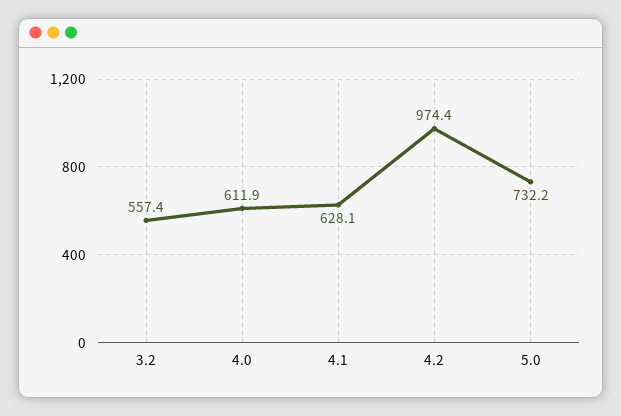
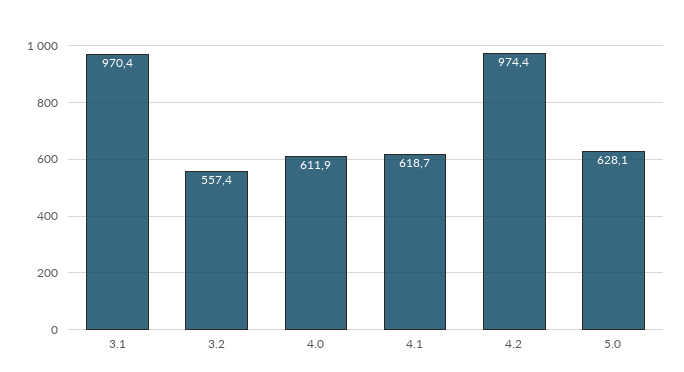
4.1: 628.1 -> 618.7
5.0: 732.2 -> 628.1
3.1: none -> 970.4

